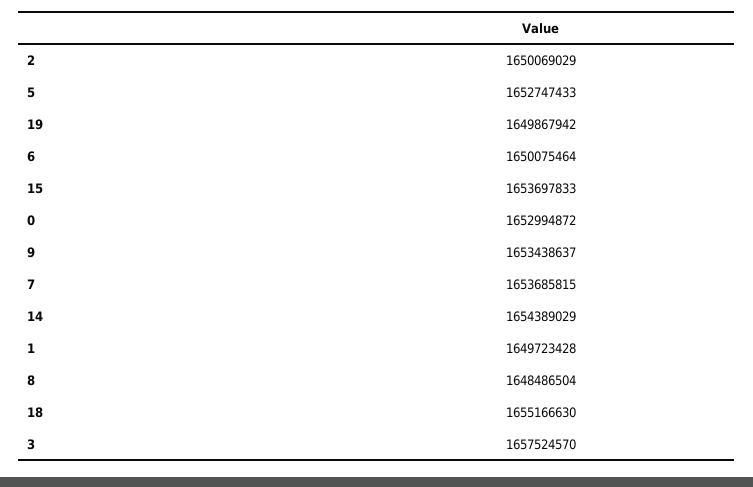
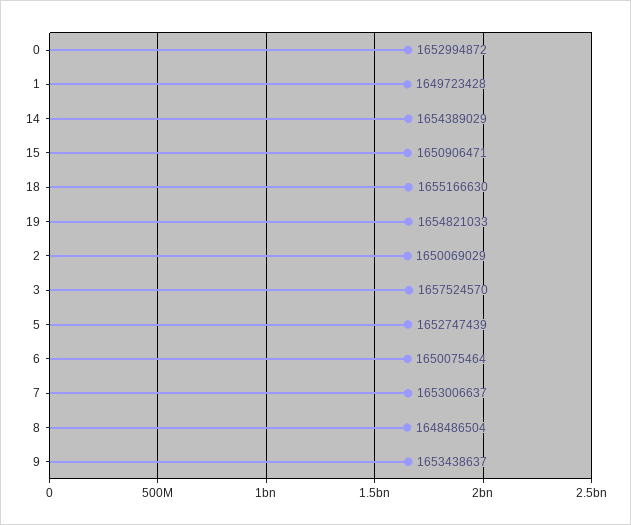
5: 1652747433 -> 1652747439
19: 1649867942 -> 1654821033
15: 1653697833 -> 1650906471
7: 1653685815 -> 1653006637

